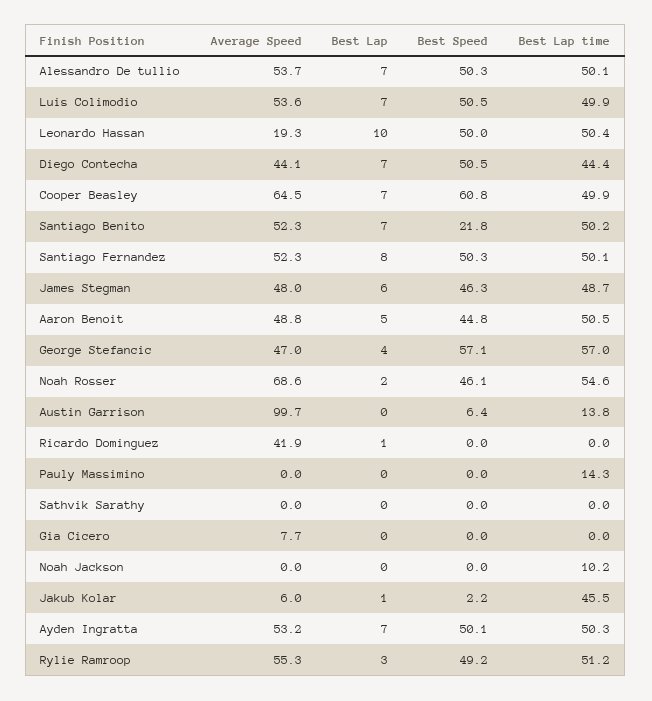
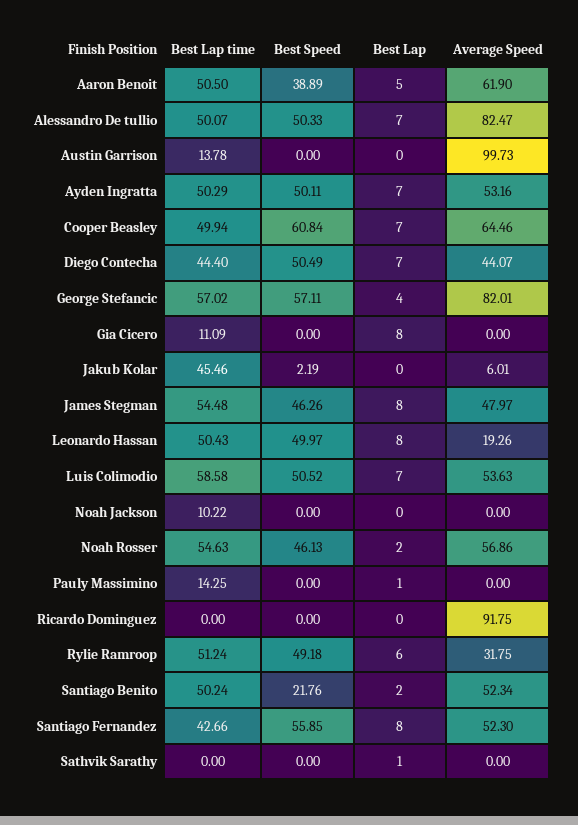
Average Speed, Alessandro De tullio: 53.7 -> 82.47
Best Lap time, Luis Colimodio: 49.9 -> 58.58
Best Lap, Leonardo Hassan: 10 -> 8
Best Lap, Santiago Benito: 7 -> 2
Best Speed, Santiago Fernandez: 50.3 -> 55.85
Best Lap time, Santiago Fernandez: 50.1 -> 42.66
Best Lap, James Stegman: 6 -> 8
Best Lap time, James Stegman: 48.7 -> 54.48
Average Speed, Aaron Benoit: 48.8 -> 61.9
Best Speed, Aaron Benoit: 44.8 -> 38.89
Average Speed, George Stefancic: 47 -> 82.01
Average Speed, Noah Rosser: 68.6 -> 56.86
Best Speed, Austin Garrison: 6.4 -> 0
Average Speed, Ricardo Dominguez: 41.9 -> 91.75
Best Lap, Ricardo Dominguez: 1 -> 0
Best Lap, Pauly Massimino: 0 -> 1
Best Lap, Sathvik Sarathy: 0 -> 1
Average Speed, Gia Cicero: 7.7 -> 0
Best Lap, Gia Cicero: 0 -> 8
Best Lap time, Gia Cicero: 0 -> 11.09
Best Lap, Jakub Kolar: 1 -> 0
Average Speed, Rylie Ramroop: 55.3 -> 31.75
Best Lap, Rylie Ramroop: 3 -> 6

